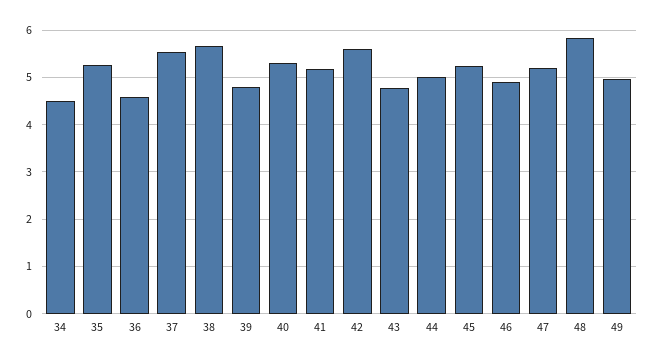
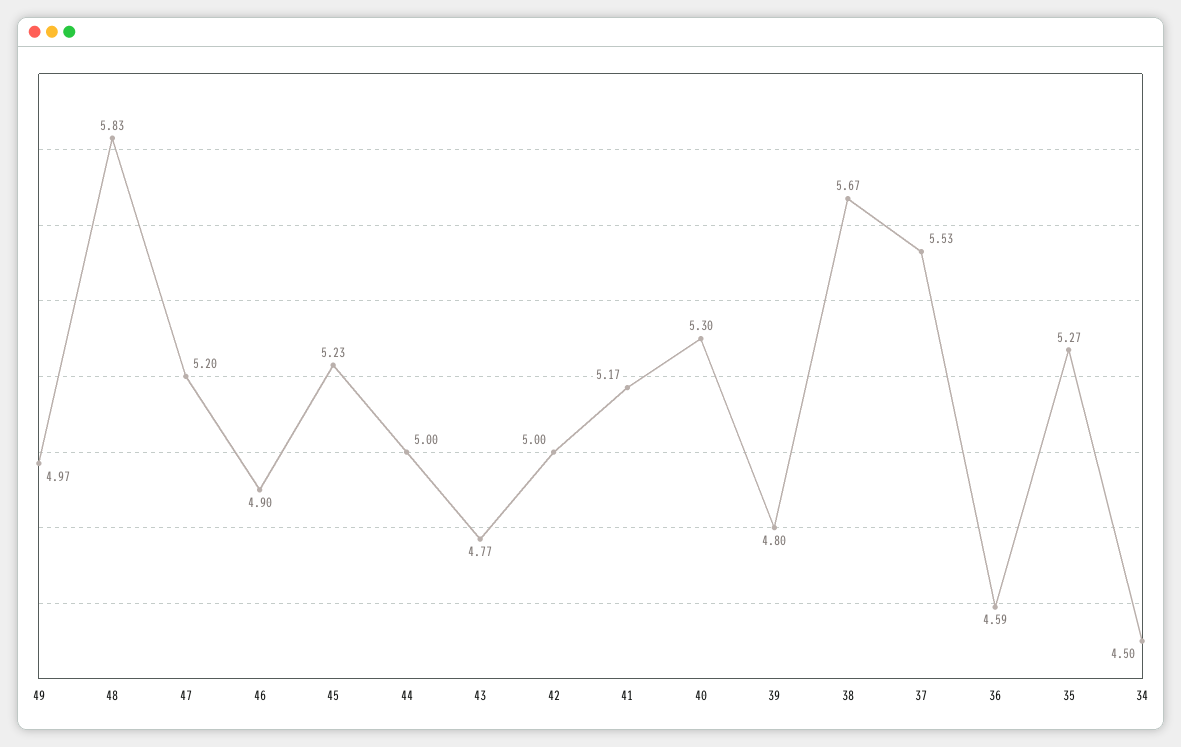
42: 5.6 -> 5

